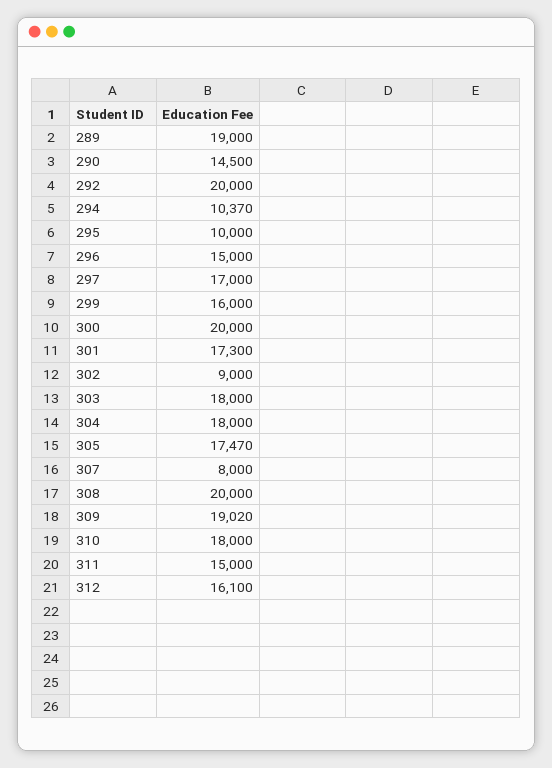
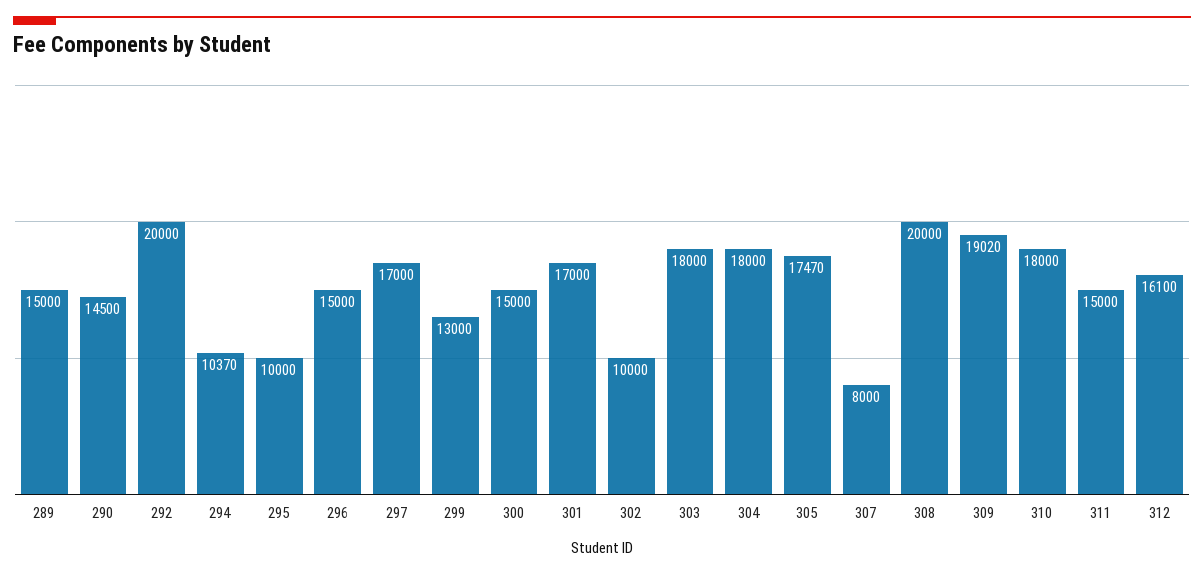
289: 19000 -> 15000
299: 16000 -> 13000
300: 20000 -> 15000
301: 17300 -> 17000
302: 9000 -> 10000

